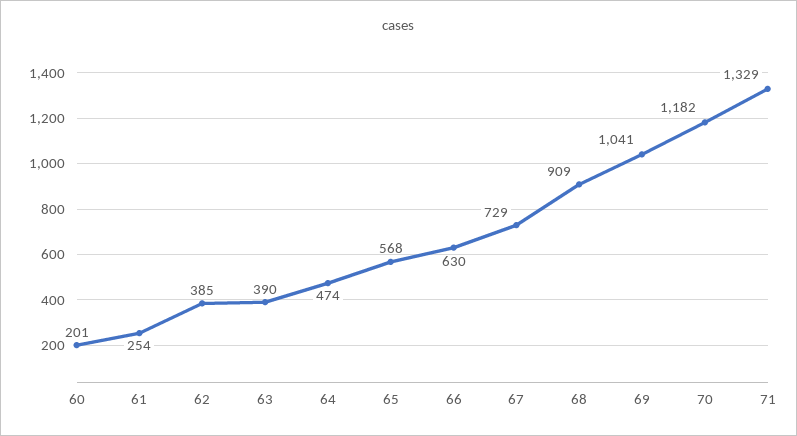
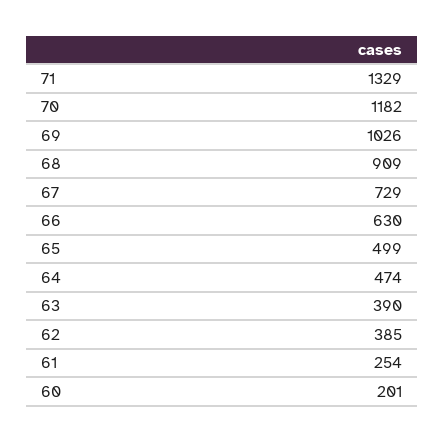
65: 568 -> 499
69: 1041 -> 1026

